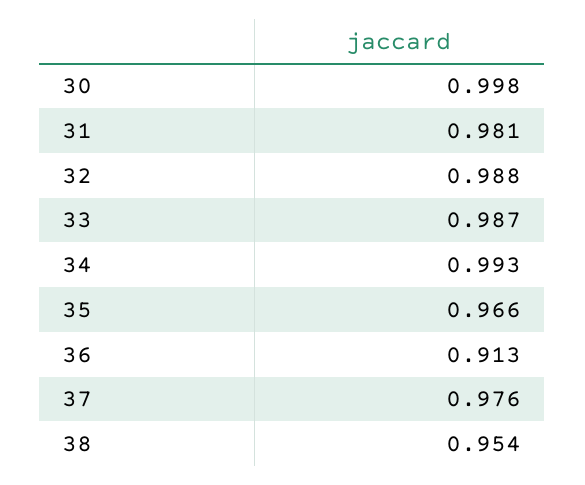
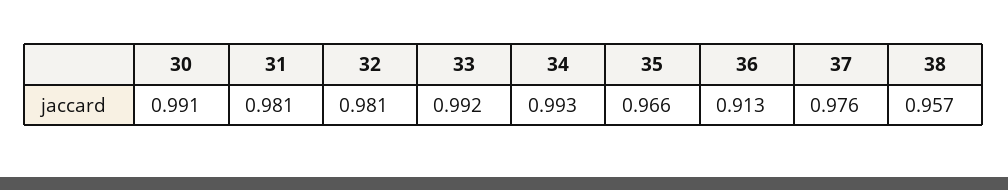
30: 0.998 -> 0.991
32: 0.988 -> 0.981
33: 0.987 -> 0.992
38: 0.954 -> 0.957

